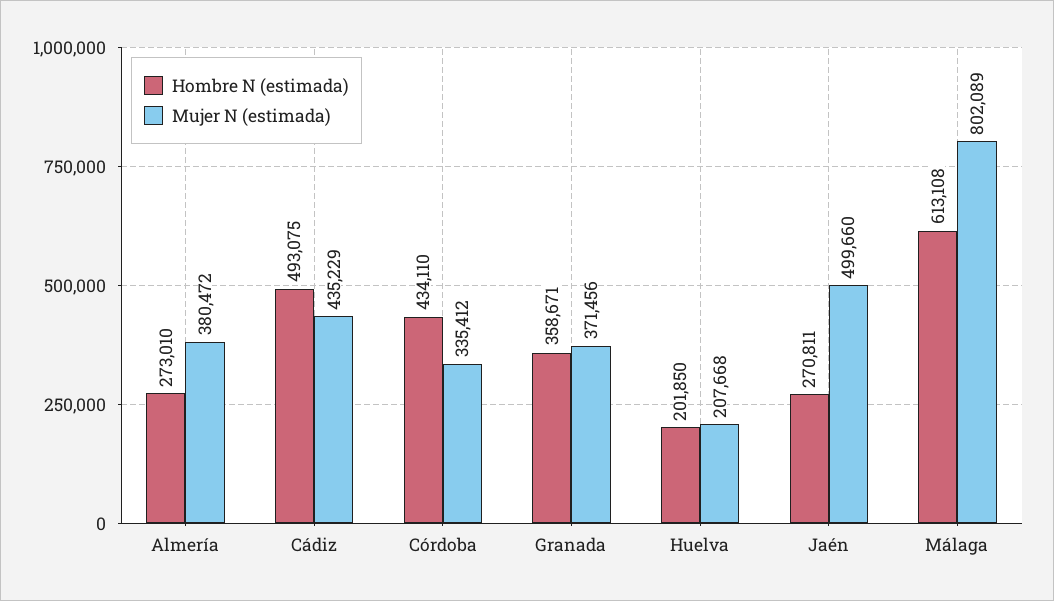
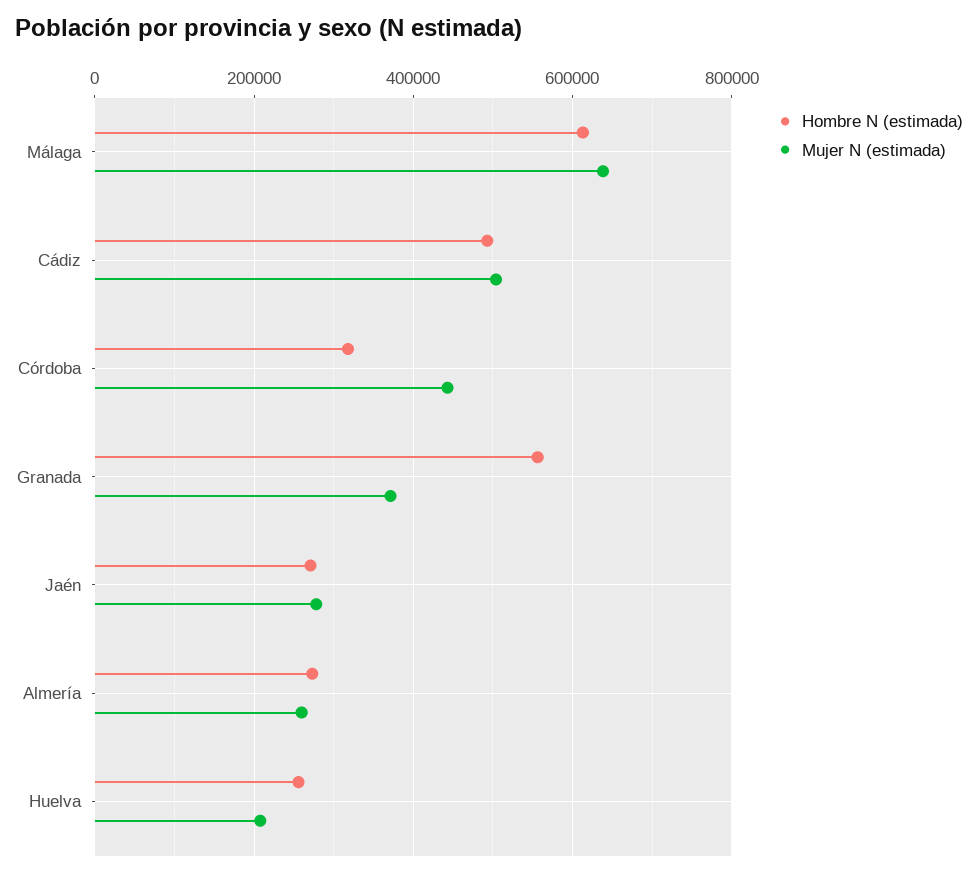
Mujer N (estimada), Almería: 380472 -> 260000
Mujer N (estimada), Cádiz: 435229 -> 500000
Hombre N (estimada), Córdoba: 434110 -> 320000
Mujer N (estimada), Córdoba: 335412 -> 440000
Hombre N (estimada), Granada: 358671 -> 560000
Hombre N (estimada), Huelva: 201850 -> 260000
Mujer N (estimada), Jaén: 499660 -> 280000
Mujer N (estimada), Málaga: 802089 -> 640000

